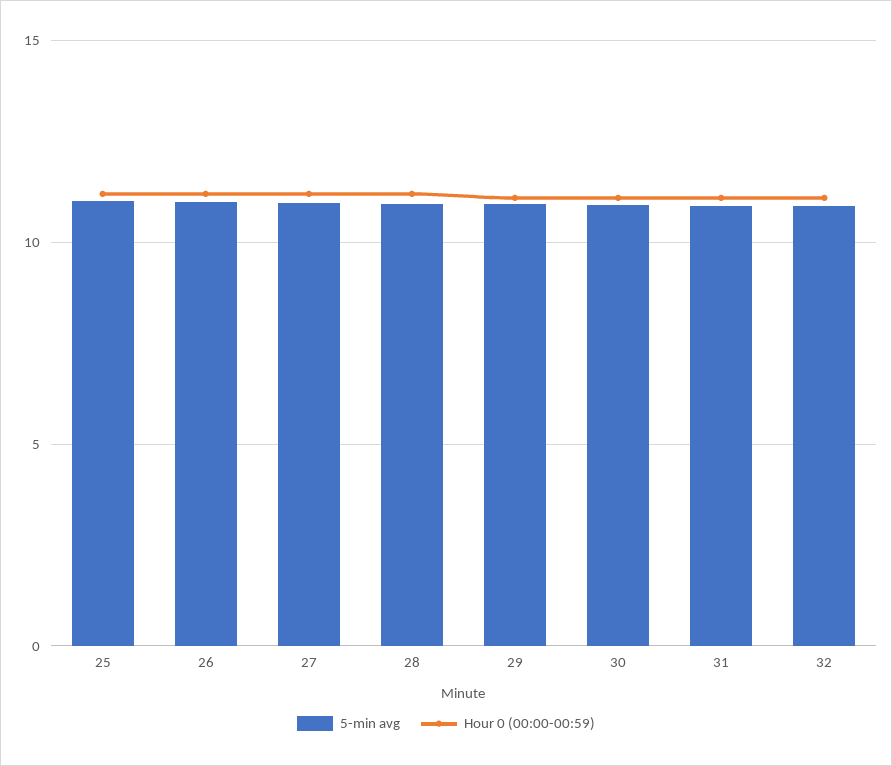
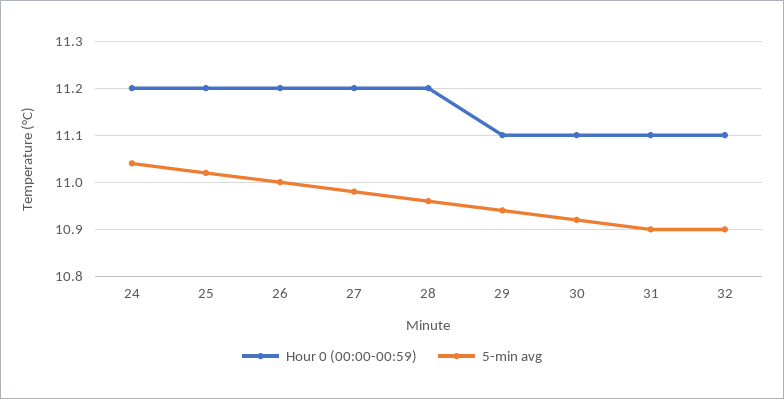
Hour 0 (00:00-00:59), 24: none -> 11.2
5-min avg, 24: none -> 11.05

